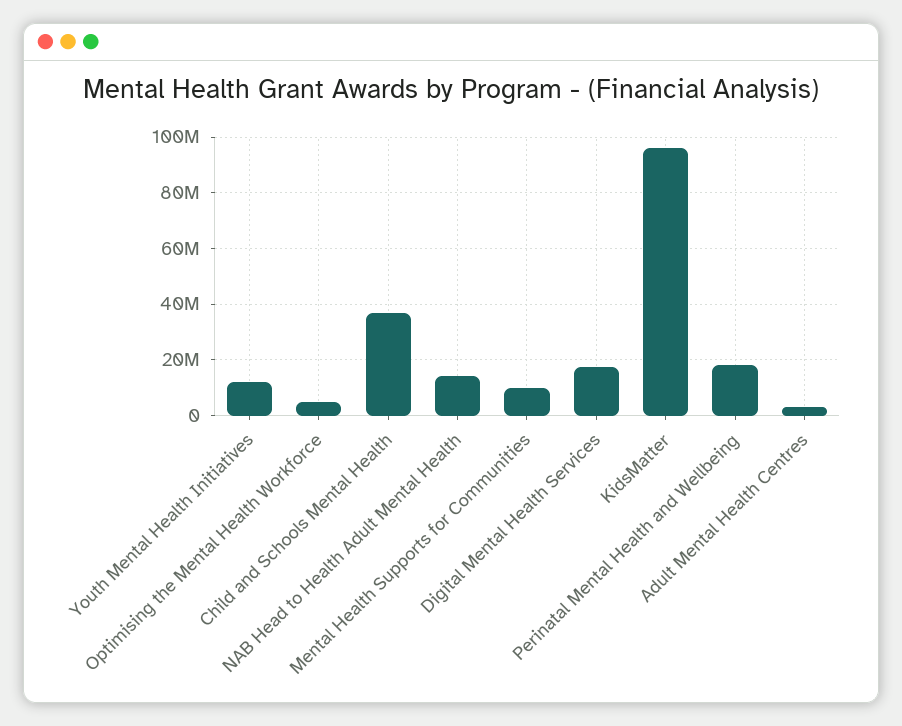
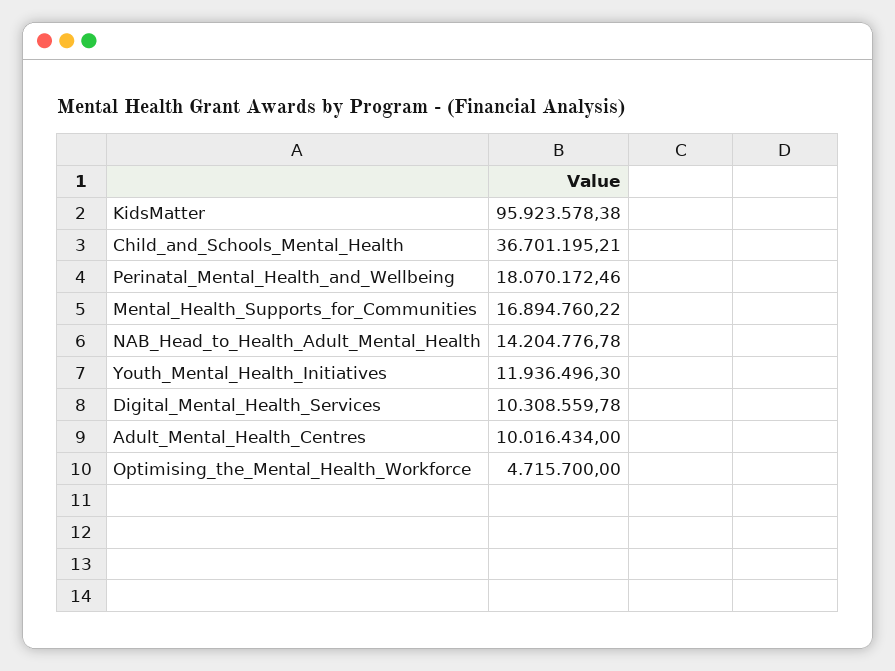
Mental Health Supports for Communities: 10000000 -> 16894760.22
Digital Mental Health Services: 17500000 -> 10308559.78
Adult Mental Health Centres: 2500000 -> 10016434

